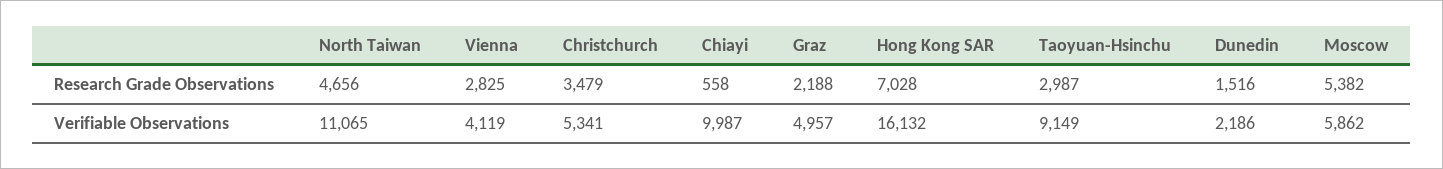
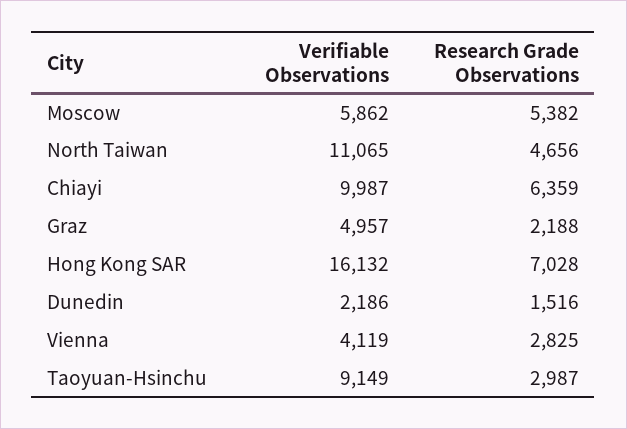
Christchurch, Research Grade Observations: 3479 -> none
Chiayi, Research Grade Observations: 558 -> 6359
Christchurch, Verifiable Observations: 5341 -> none

